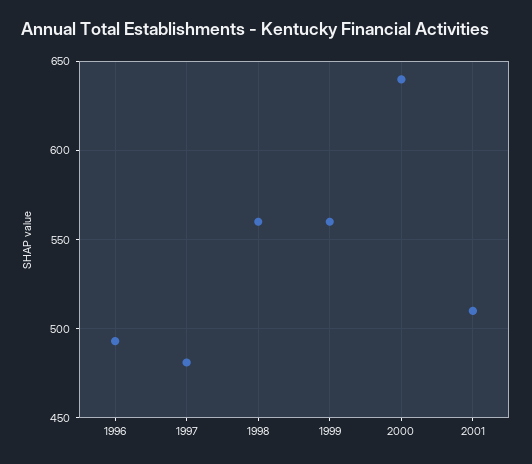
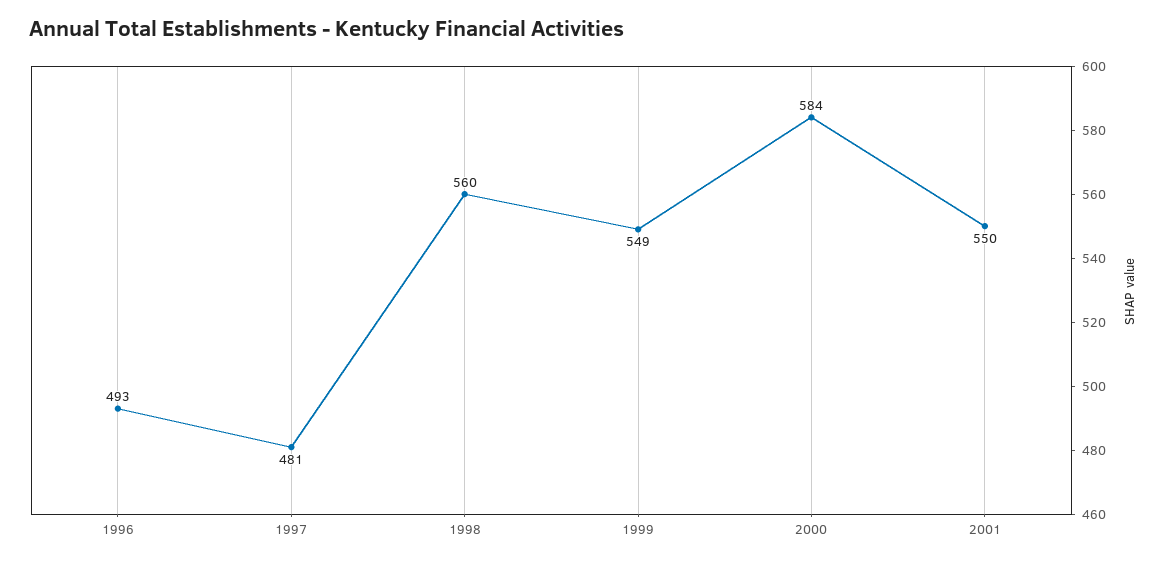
1999: 560 -> 549
2000: 640 -> 584
2001: 510 -> 550

